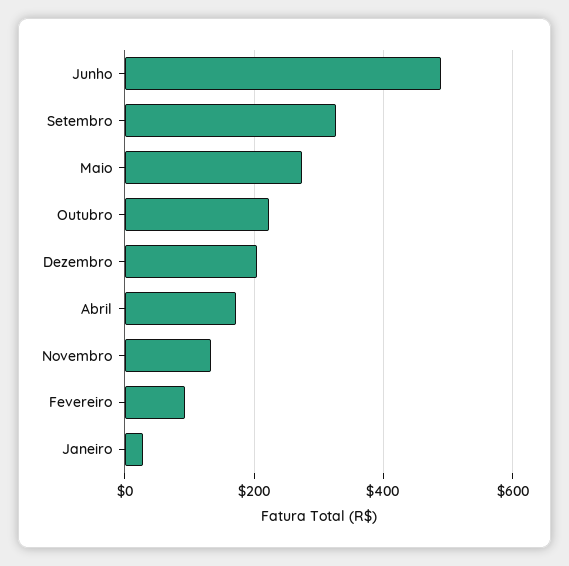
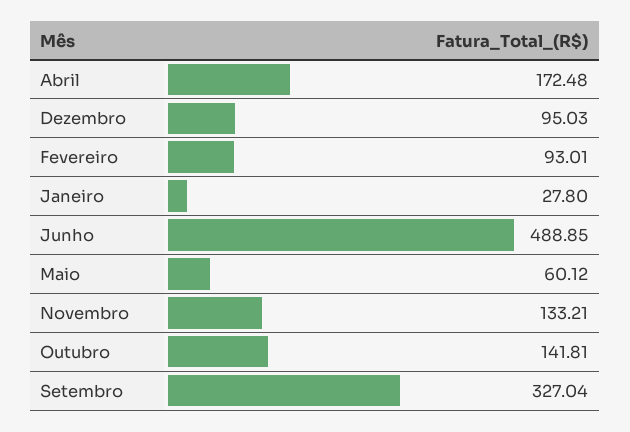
Maio: 280 -> 60.12
Outubro: 220 -> 141.81
Dezembro: 200 -> 95.03

